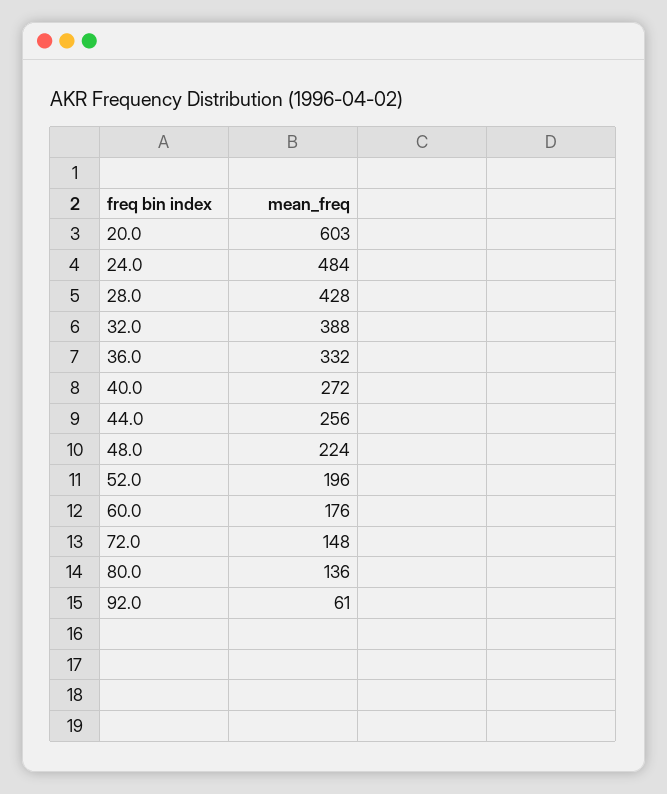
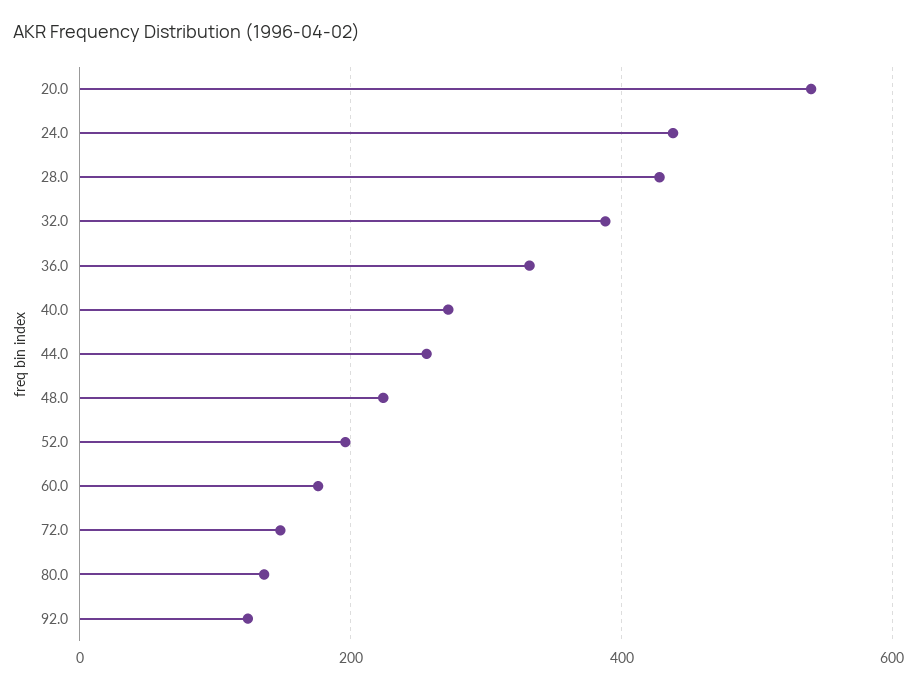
20.0: 603 -> 540
24.0: 484 -> 440
92.0: 61 -> 120

